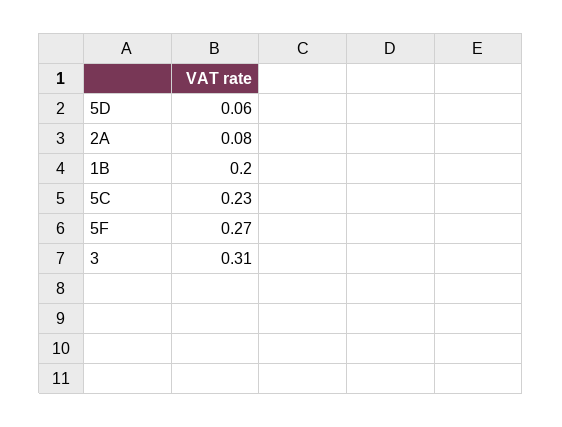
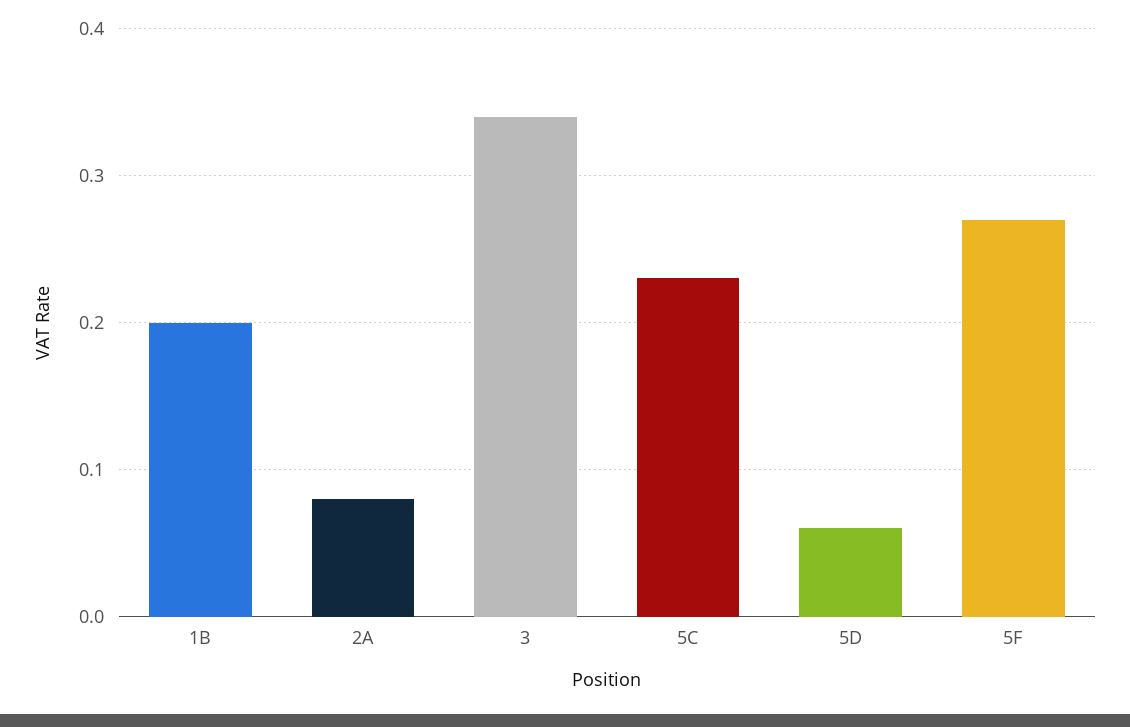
3: 0.31 -> 0.34

